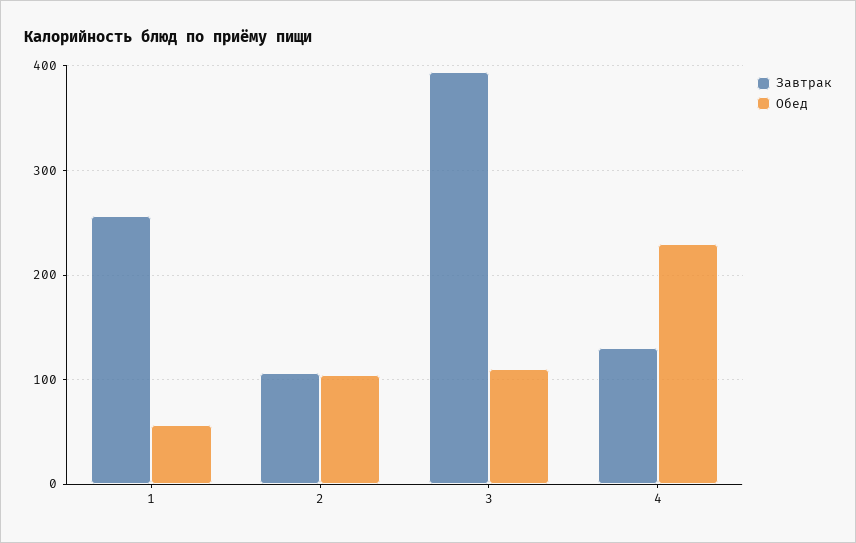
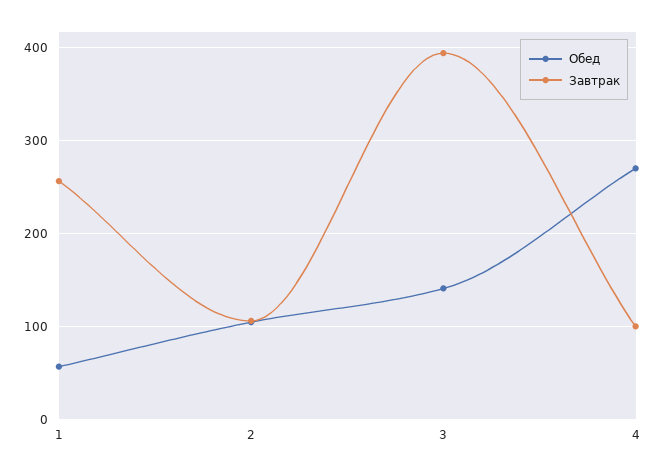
Обед, 3: 110 -> 140
Завтрак, 4: 130 -> 100
Обед, 4: 230 -> 270

